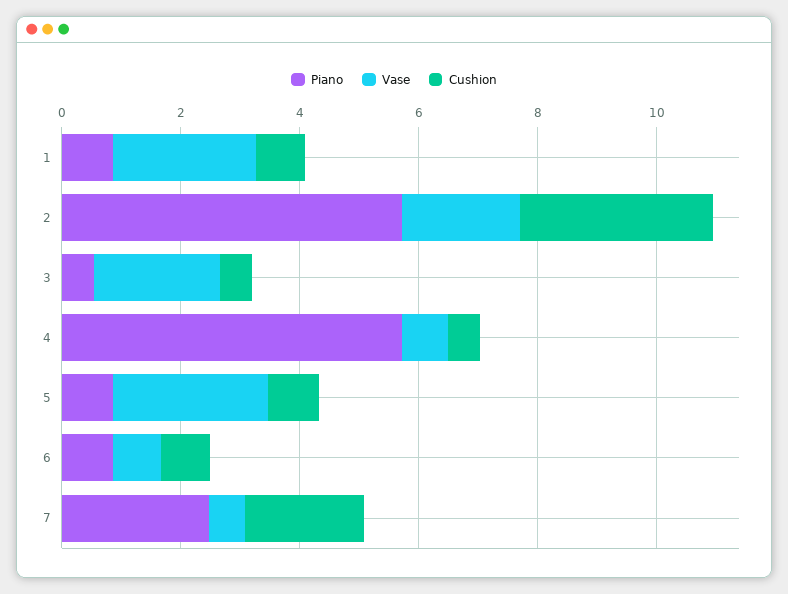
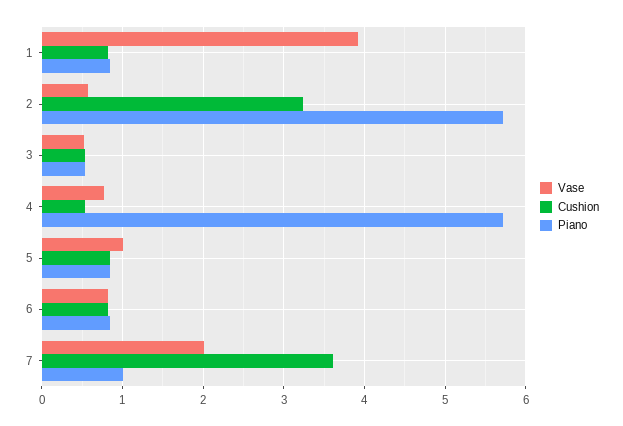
Vase, 1: 2.5 -> 3.9
Vase, 2: 2 -> 0.6
Vase, 3: 2 -> 0.5
Vase, 5: 2.5 -> 1
Piano, 7: 2.5 -> 1
Vase, 7: 0.5 -> 2
Cushion, 7: 2 -> 3.6

